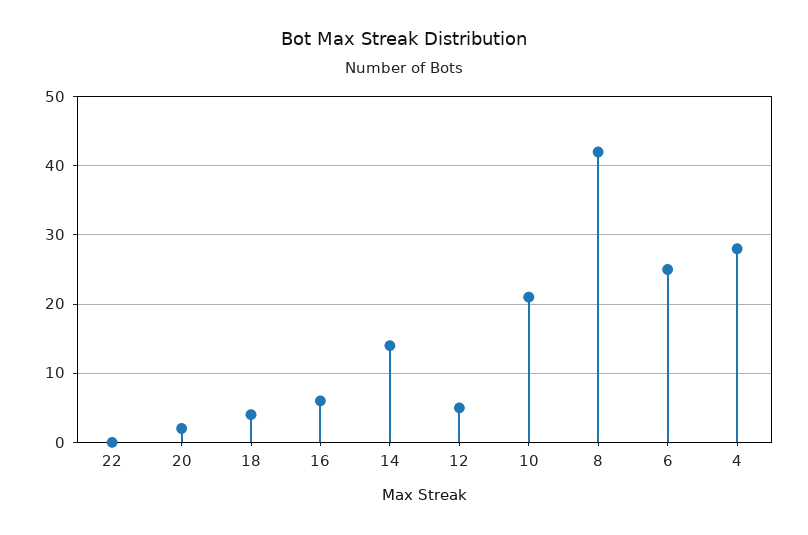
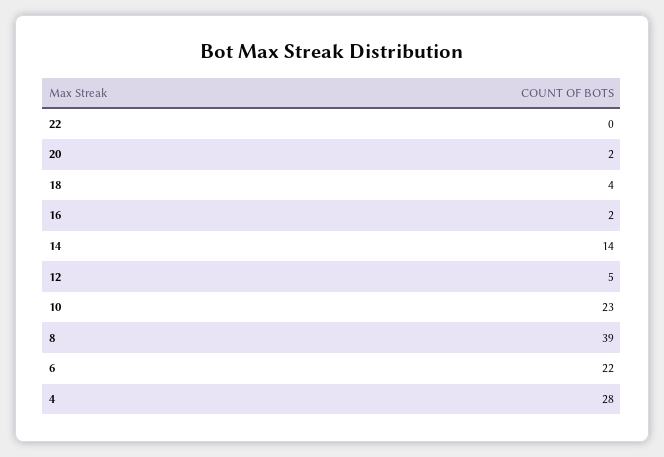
16: 6 -> 2
10: 21 -> 23
8: 42 -> 39
6: 25 -> 22

